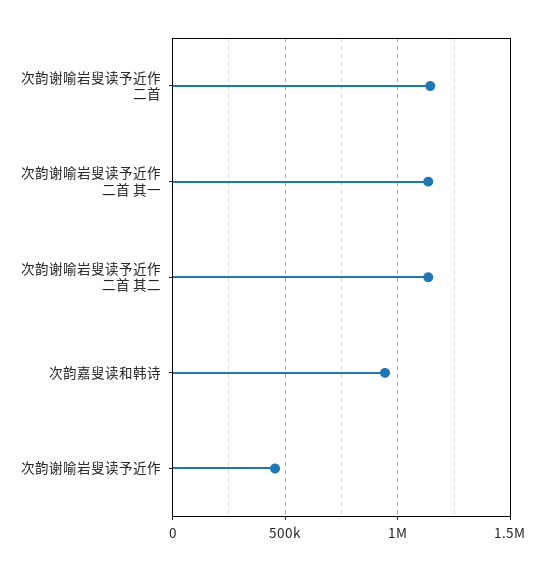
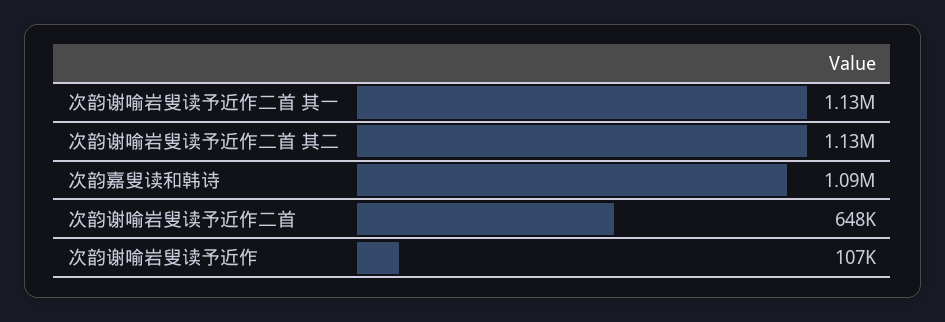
次韵谢喻岩叟读予近作二首: 1150000 -> 648000
次韵嘉叟读和韩诗: 950000 -> 1090000
次韵谢喻岩叟读予近作: 450000 -> 107000

